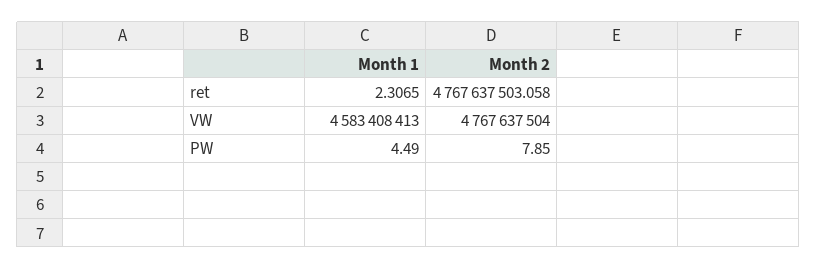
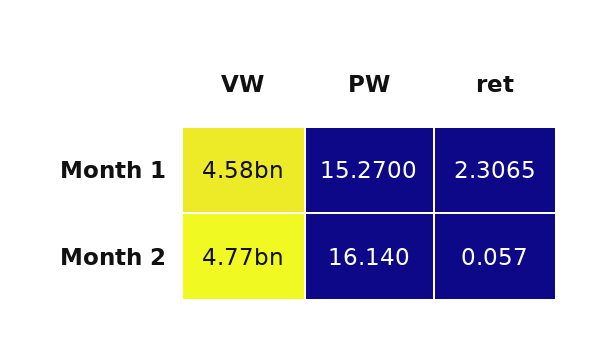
Month 2, ret: 4767637503.058 -> 0.057
Month 1, PW: 4.49 -> 15.27
Month 2, PW: 7.85 -> 16.14

